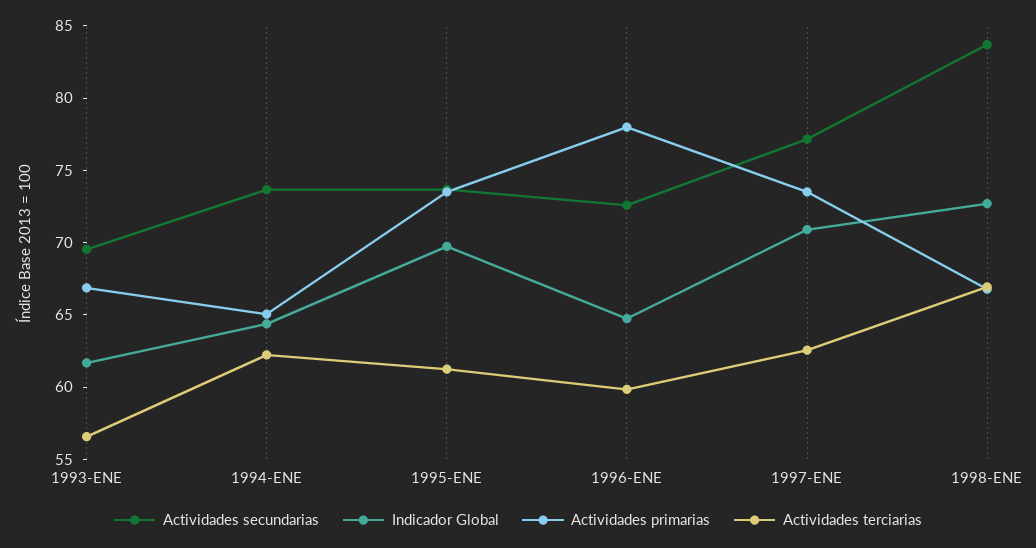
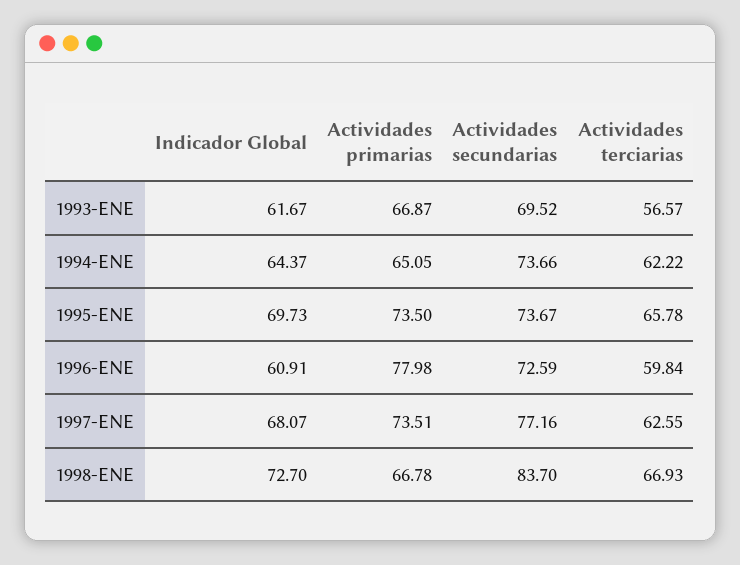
Actividades terciarias, 1995-ENE: 61 -> 65.78
Indicador Global, 1996-ENE: 65 -> 60.91
Indicador Global, 1997-ENE: 71 -> 68.07

